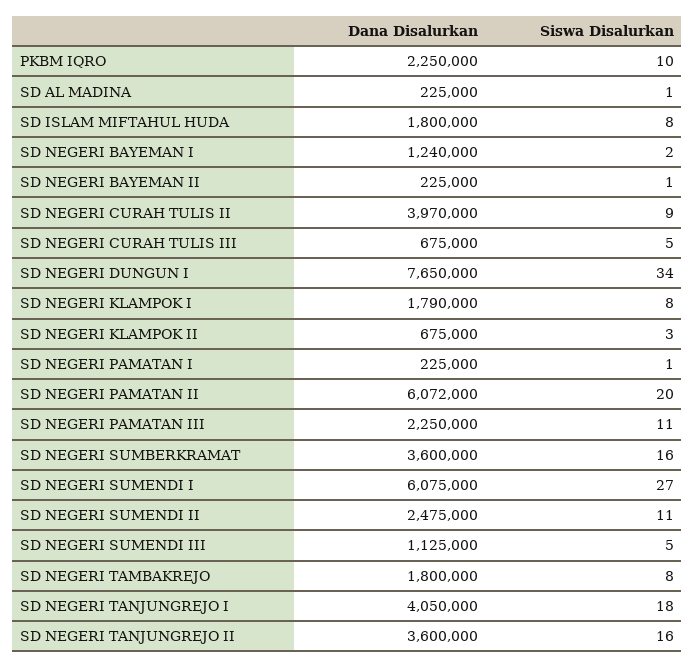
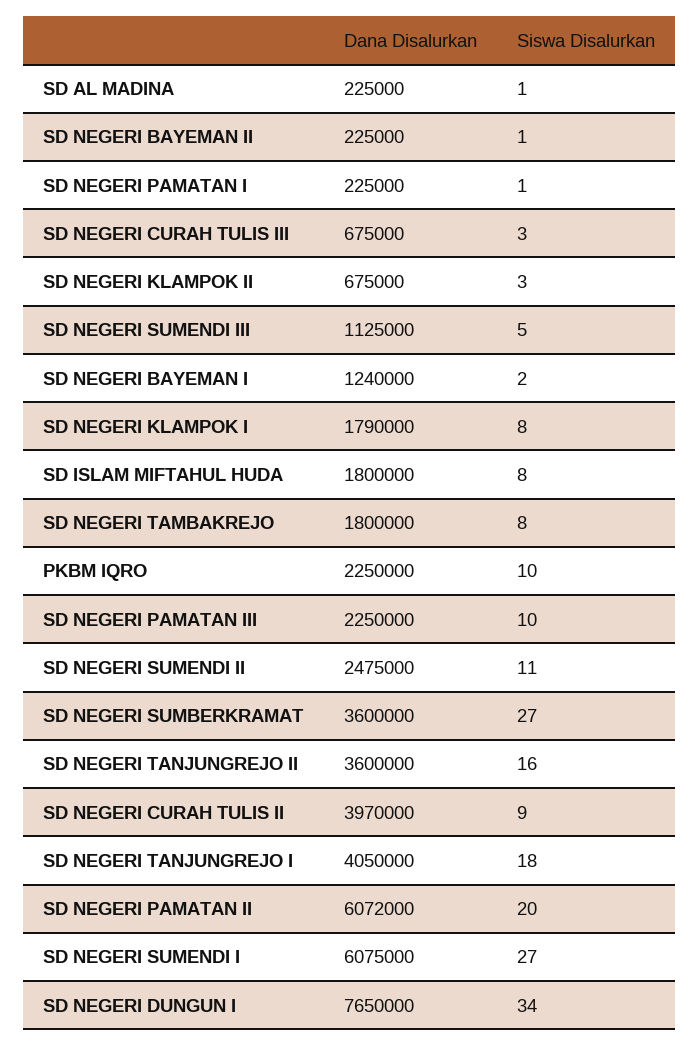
Siswa Disalurkan, SD NEGERI CURAH TULIS III: 5 -> 3
Siswa Disalurkan, SD NEGERI PAMATAN III: 11 -> 10
Siswa Disalurkan, SD NEGERI SUMBERKRAMAT: 16 -> 27

